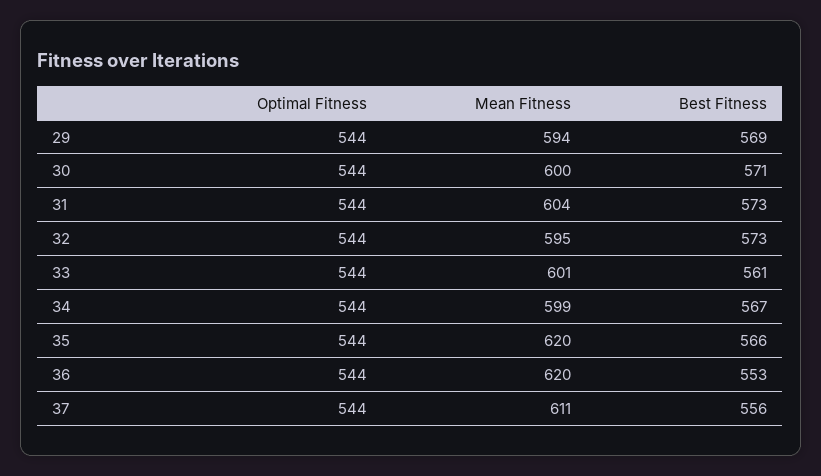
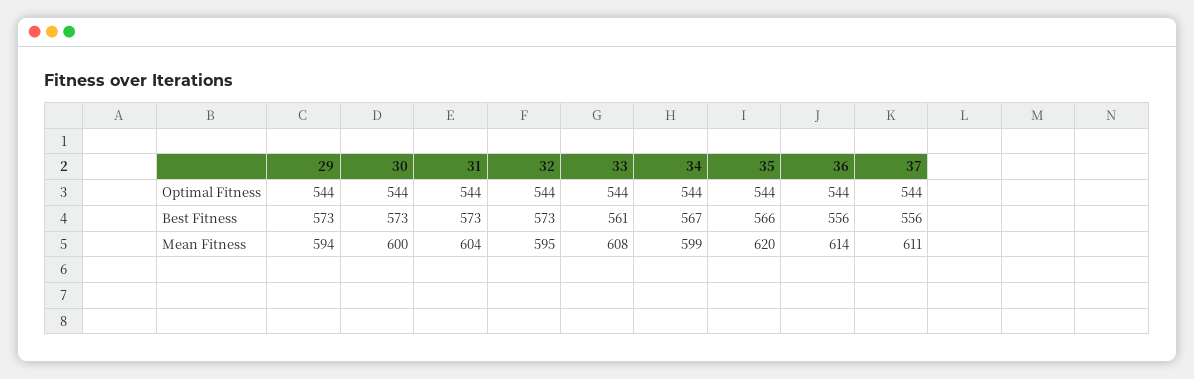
Best Fitness, 29: 569 -> 573
Best Fitness, 30: 571 -> 573
Mean Fitness, 33: 601 -> 608
Mean Fitness, 36: 620 -> 614
Best Fitness, 36: 553 -> 556

